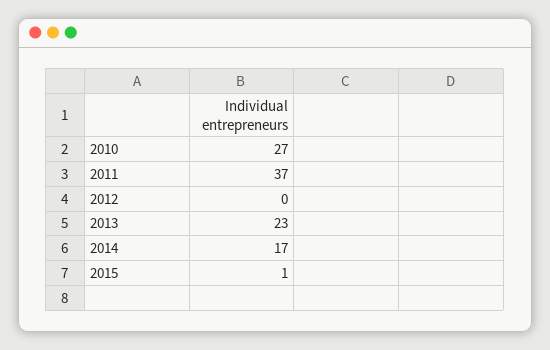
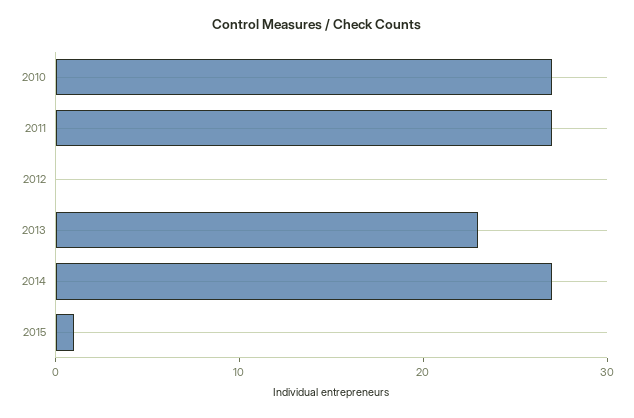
2011: 37 -> 27
2014: 17 -> 27

